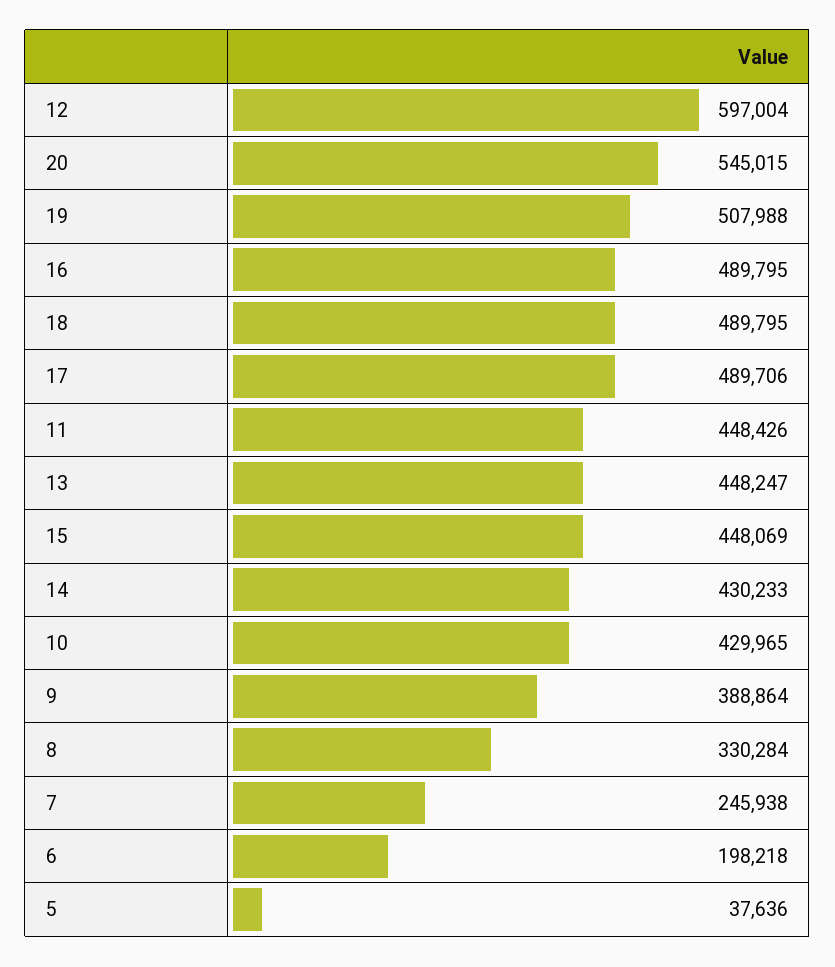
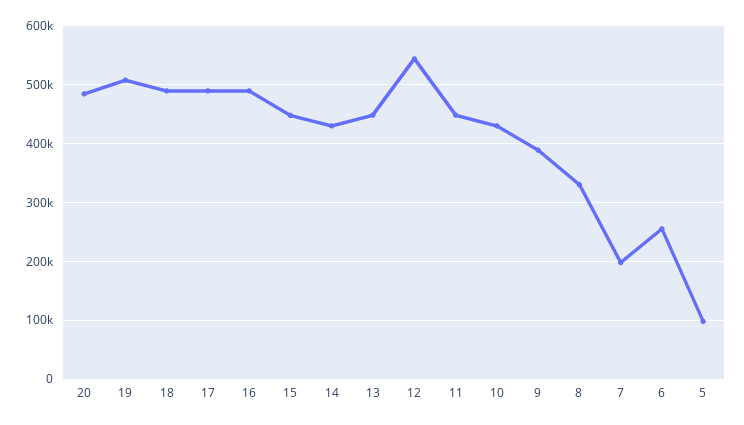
12: 597004 -> 540000
20: 545015 -> 480000
7: 245938 -> 200000
6: 198218 -> 260000
5: 37636 -> 100000

